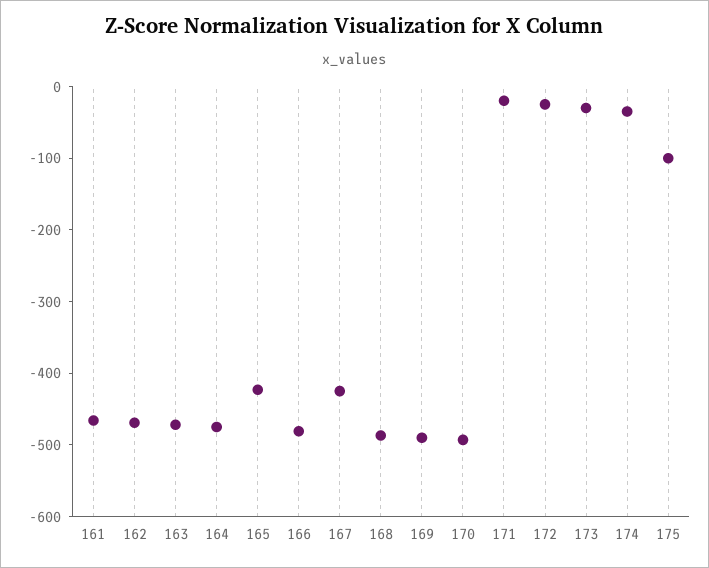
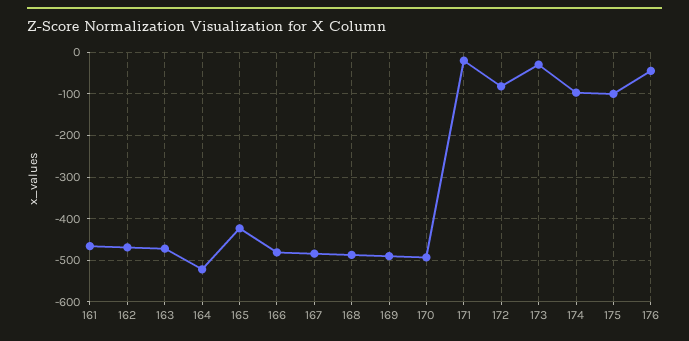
164: -480 -> -520
167: -420 -> -480
172: -20 -> -80
174: -40 -> -100
176: none -> -40

